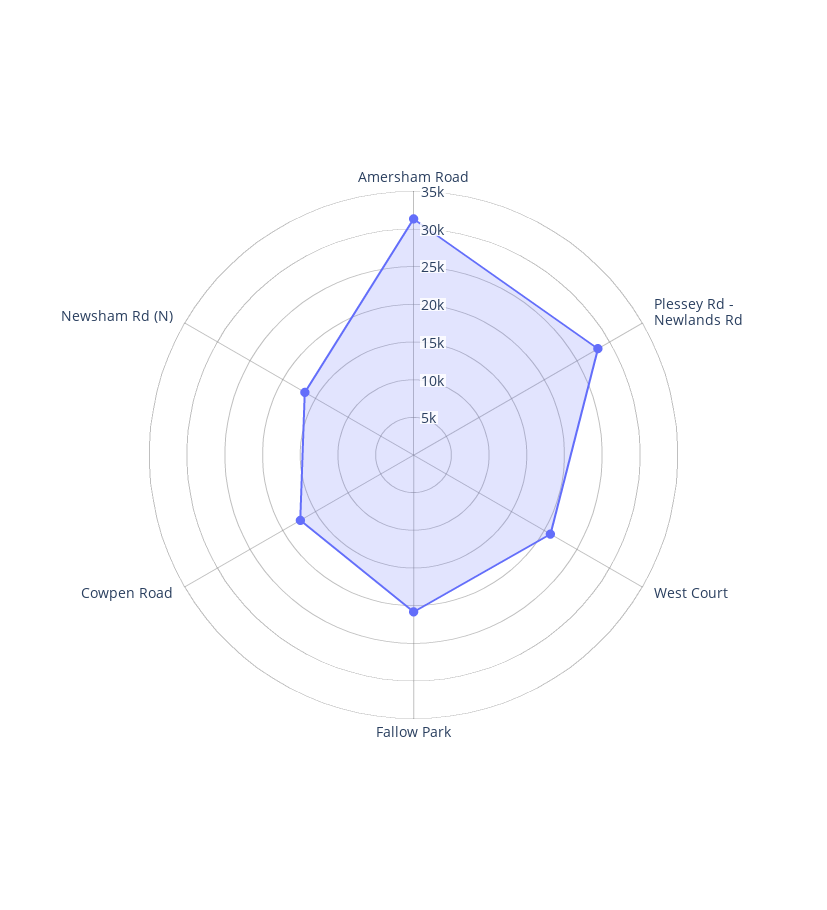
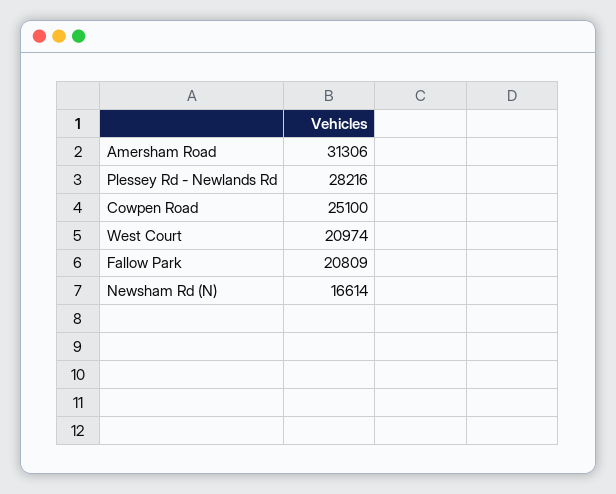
Cowpen Road: 17500 -> 25100

